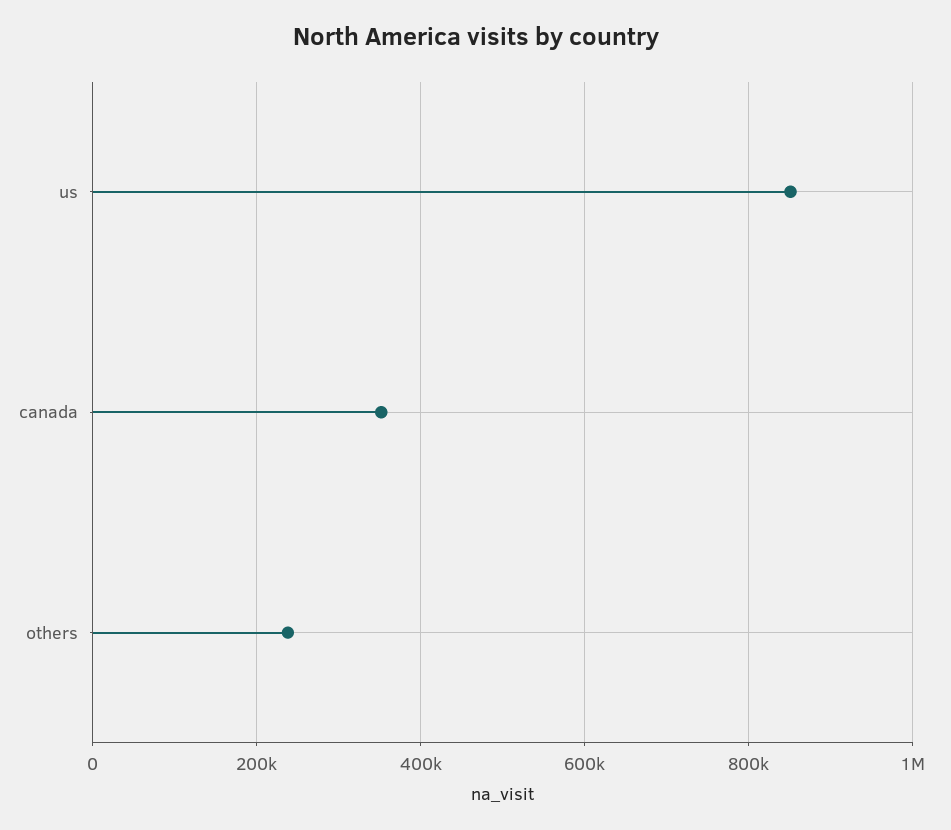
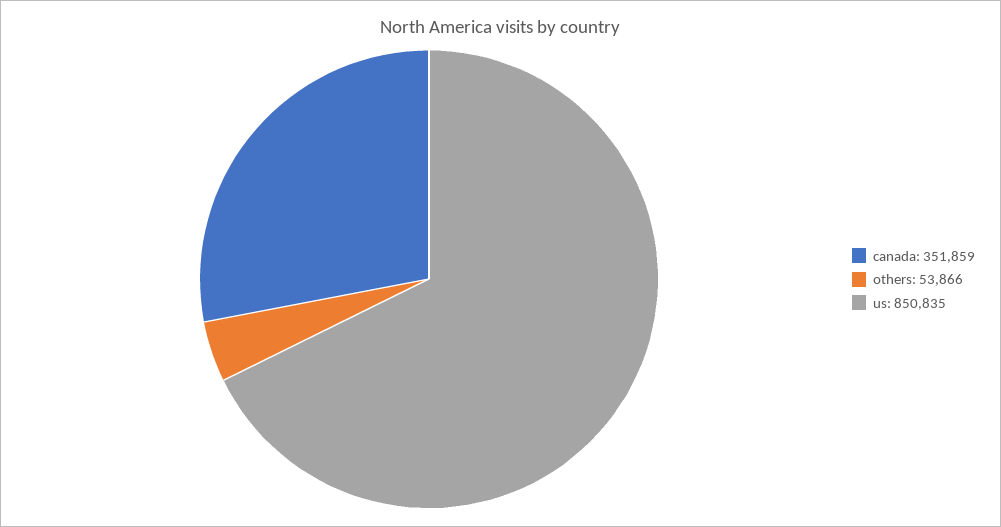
others: 240000 -> 53866

